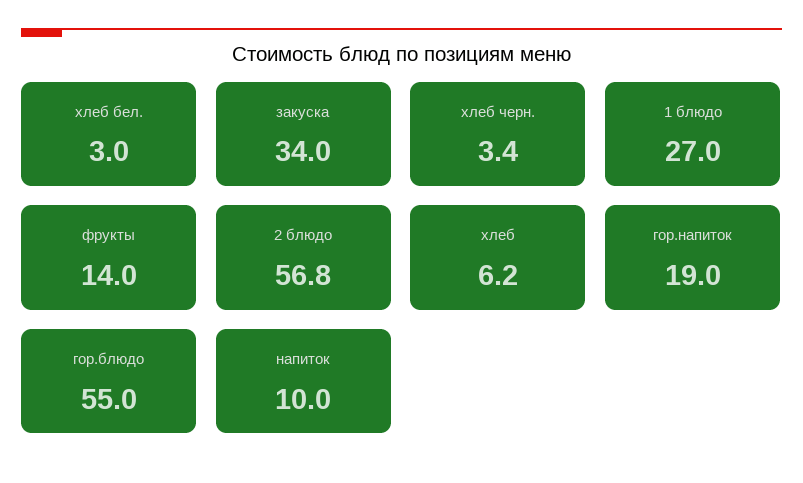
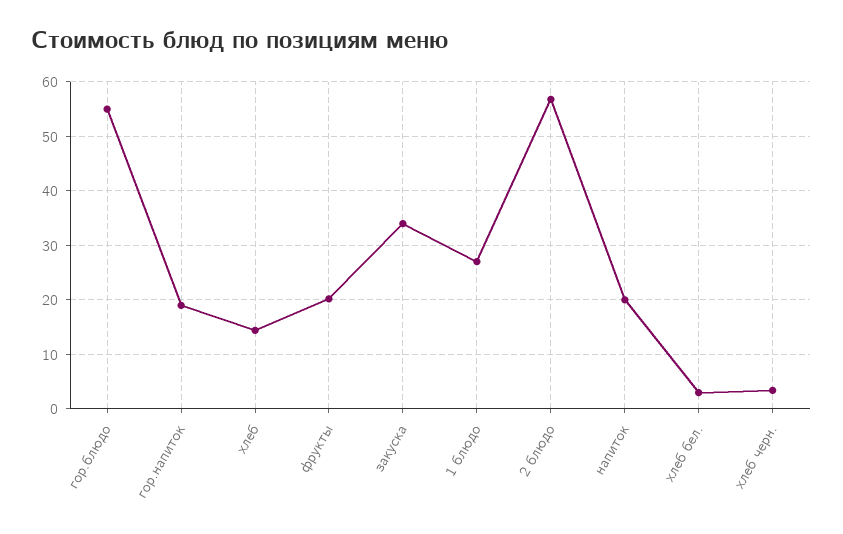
фрукты: 14 -> 20
хлеб: 6.2 -> 14
напиток: 10 -> 20

